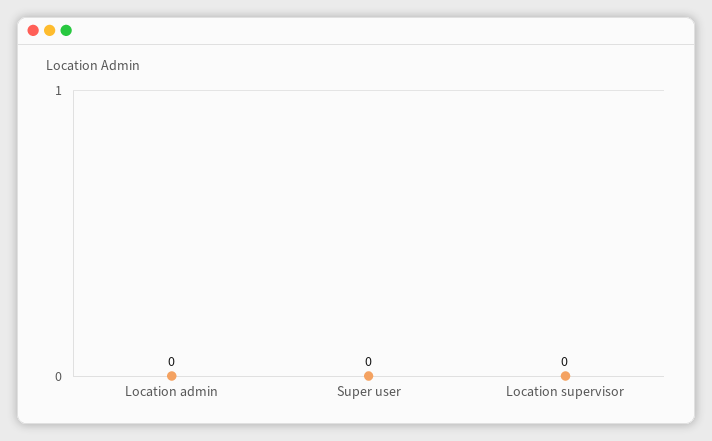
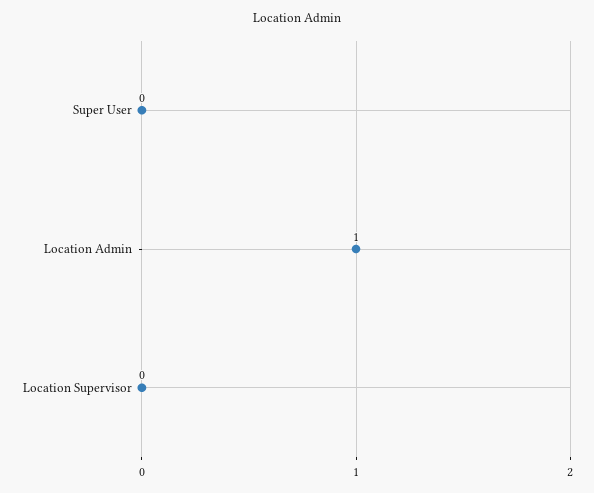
Location admin: 0 -> 1

